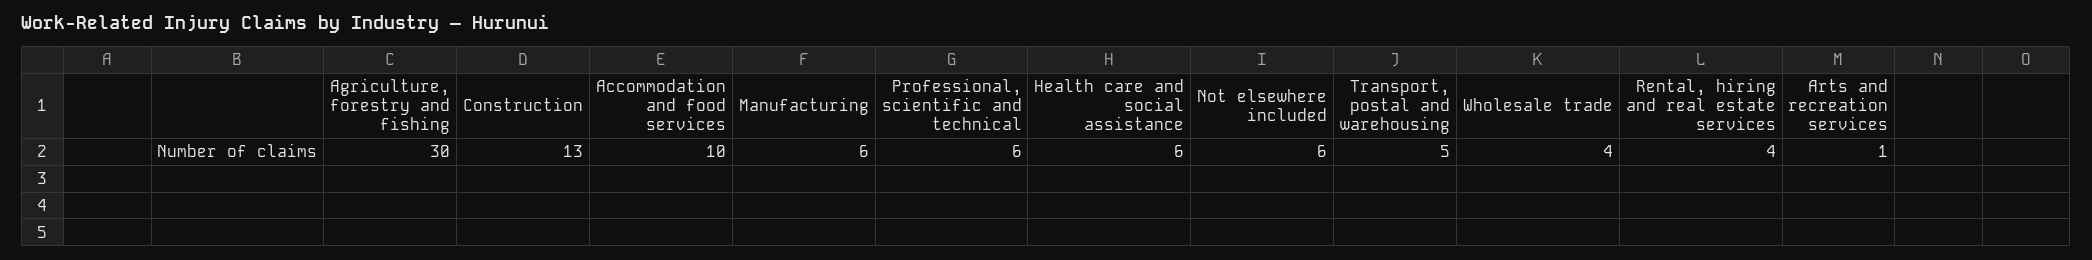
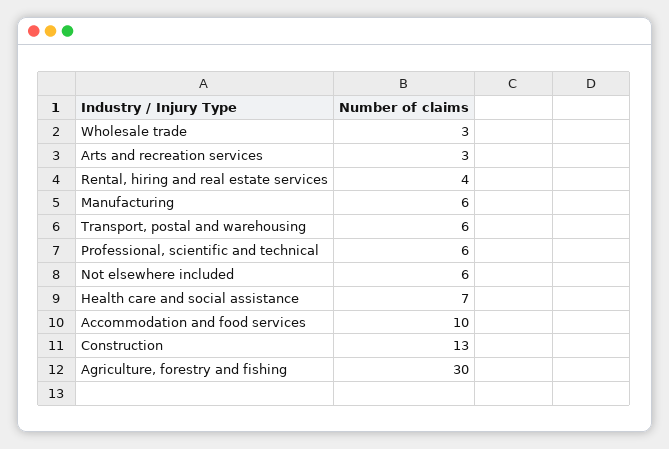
Health care and social assistance: 6 -> 7
Transport, postal and warehousing: 5 -> 6
Wholesale trade: 4 -> 3
Arts and recreation services: 1 -> 3

